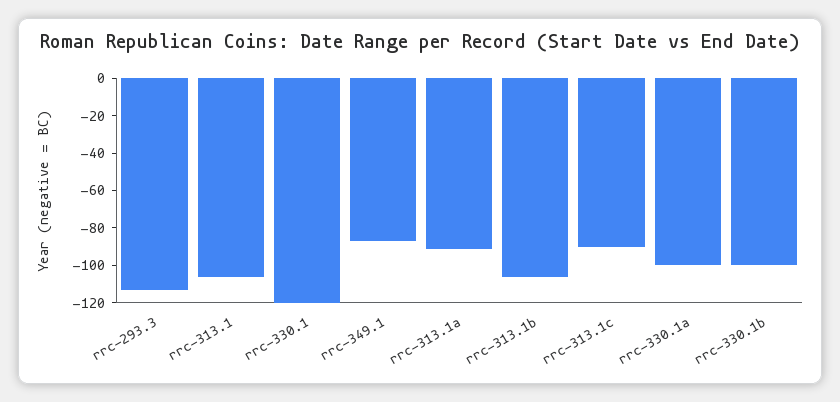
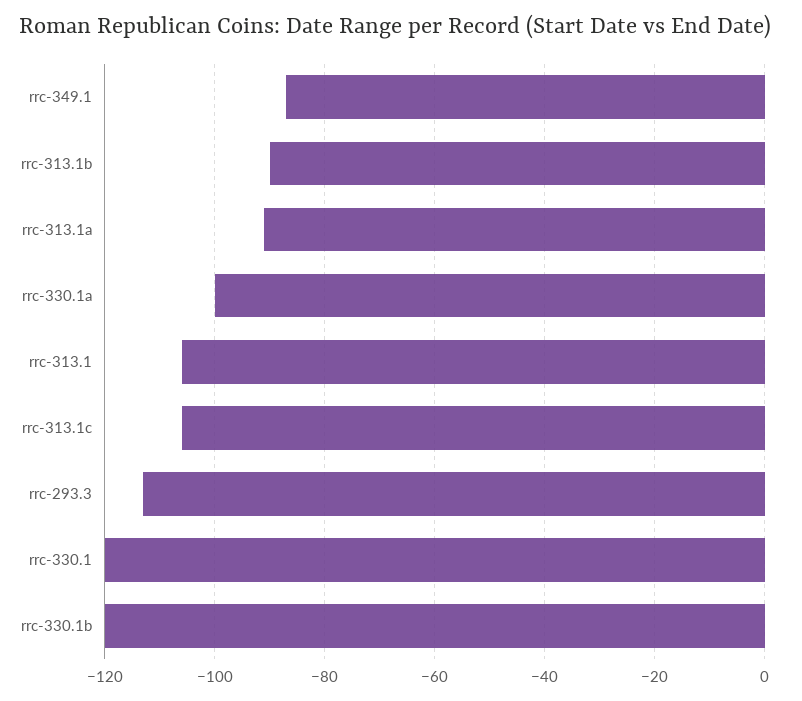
rrc-313.1b: -105 -> -90
rrc-313.1c: -90 -> -105
rrc-330.1b: -100 -> -120

